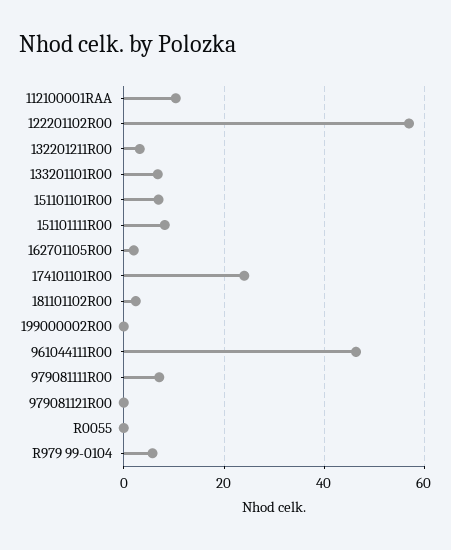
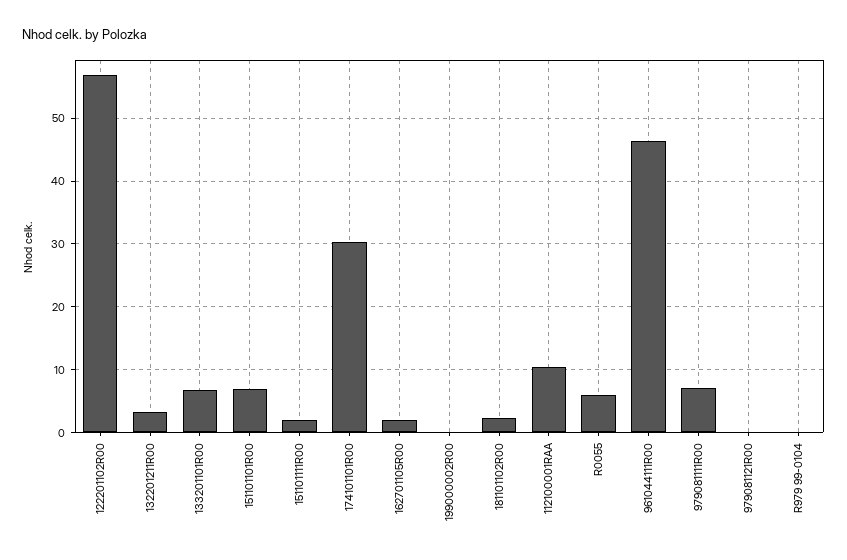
151101111R00: 8 -> 2
174101101R00: 24 -> 30
R0055: 0 -> 6
R979 99-0104: 6 -> 0

